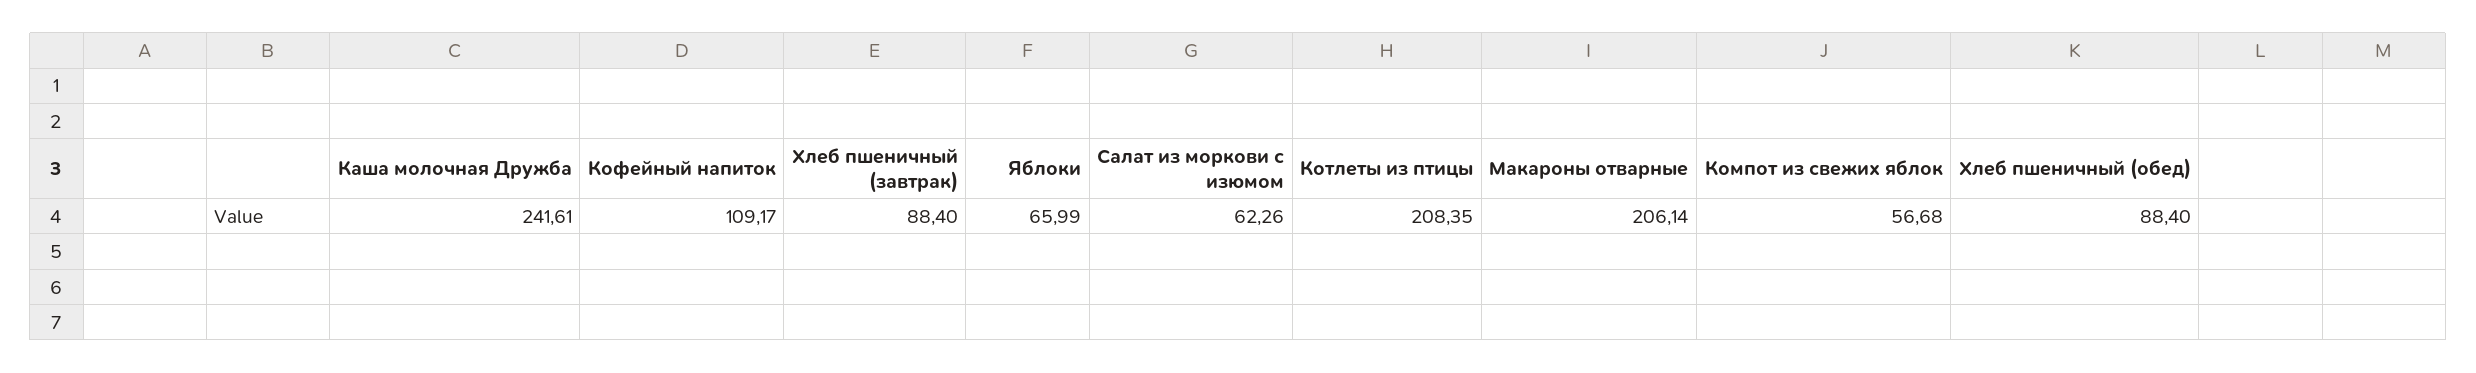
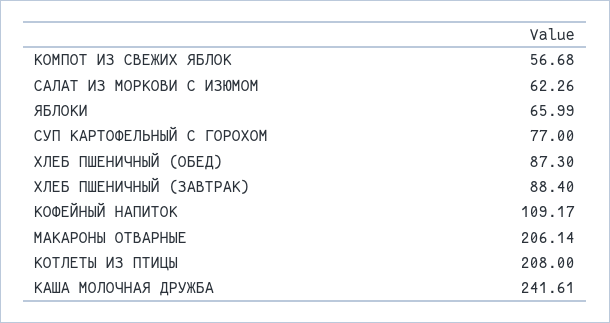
Котлеты из птицы: 208.35 -> 208
Хлеб пшеничный (обед): 88.4 -> 87.3
СУП КАРТОФЕЛЬНЫЙ С ГОРОХОМ: none -> 77

